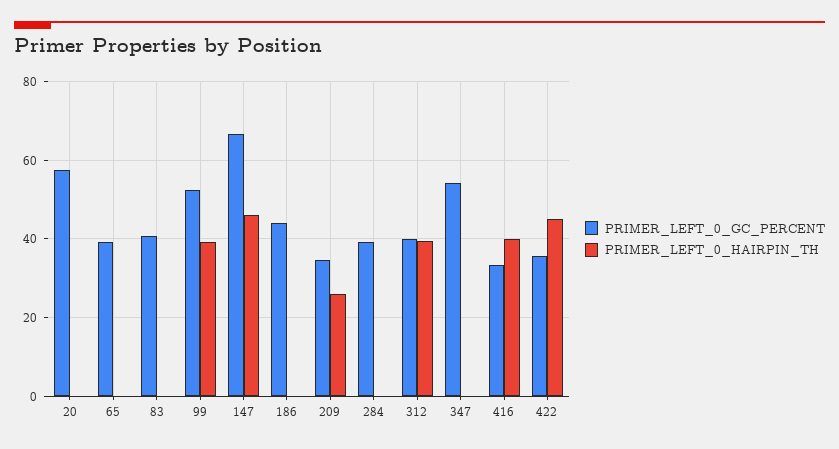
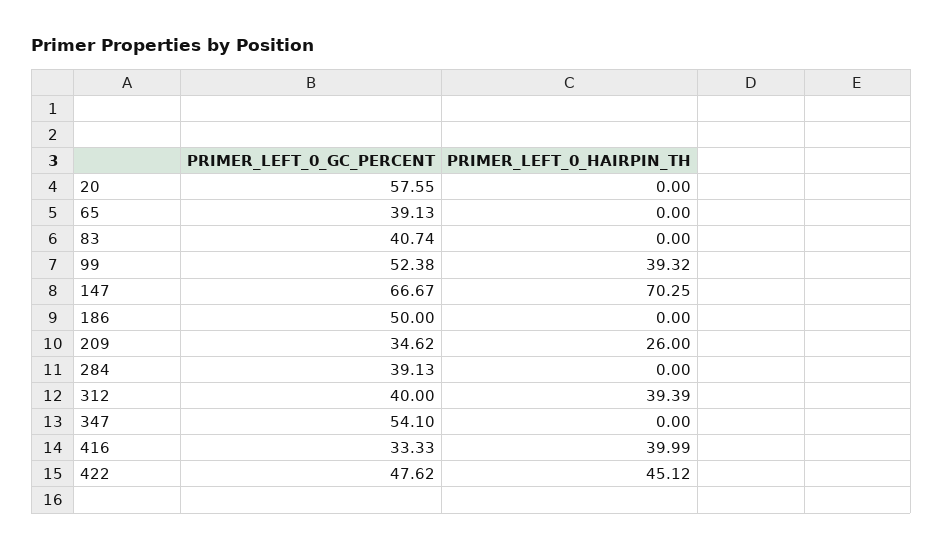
PRIMER_LEFT_0_HAIRPIN_TH, 147: 46 -> 70.25
PRIMER_LEFT_0_GC_PERCENT, 186: 44 -> 50
PRIMER_LEFT_0_GC_PERCENT, 422: 36 -> 47.62

